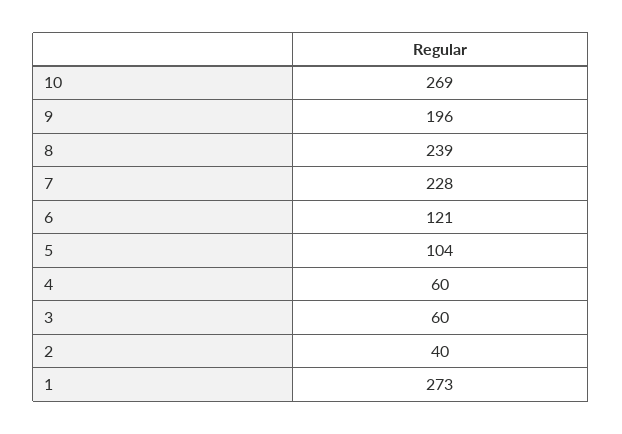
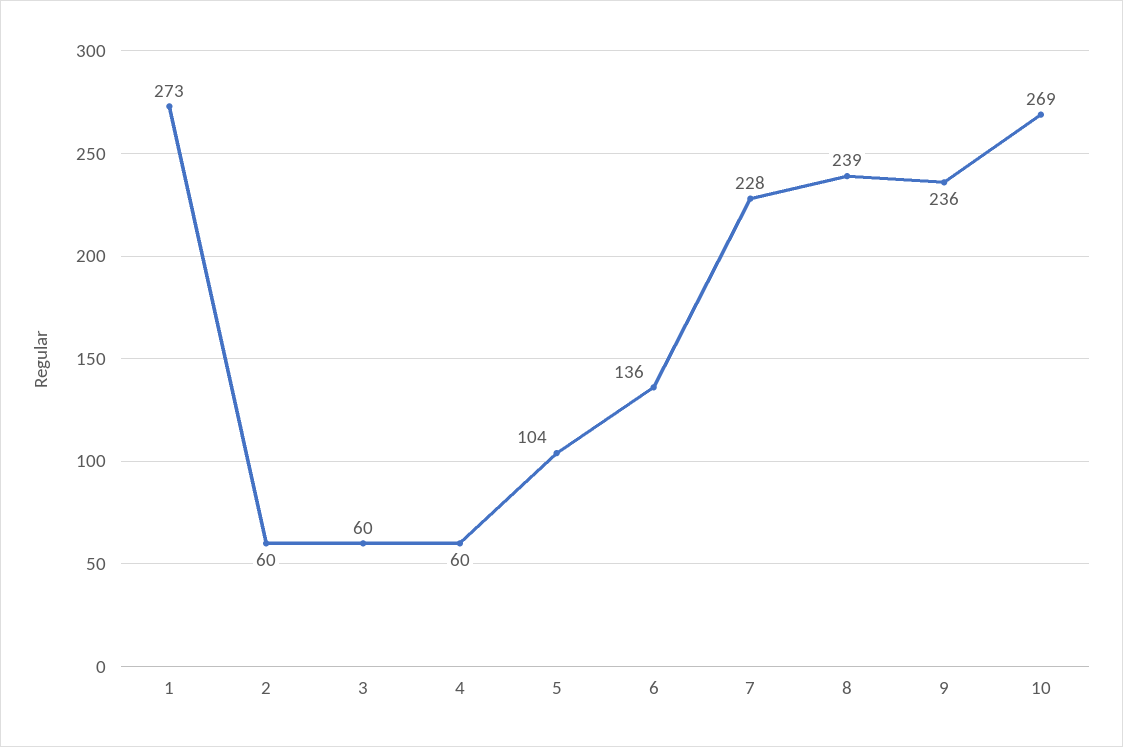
9: 196 -> 236
6: 121 -> 136
2: 40 -> 60

